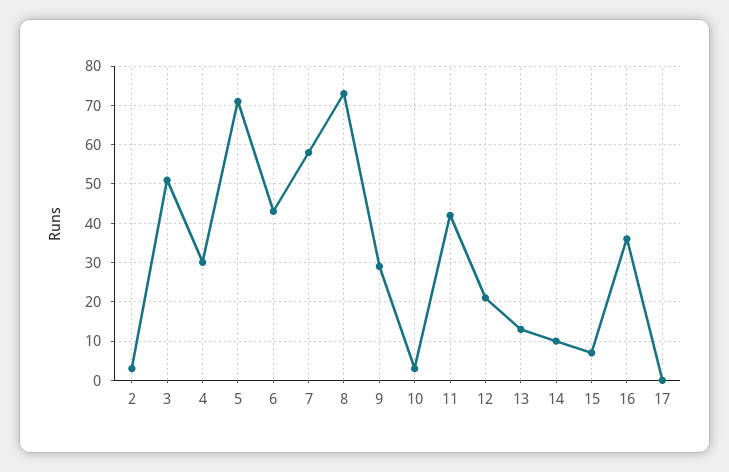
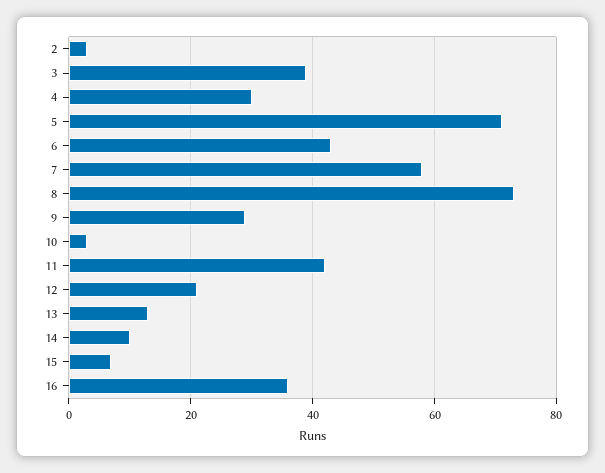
3: 50 -> 40
17: 0 -> none

